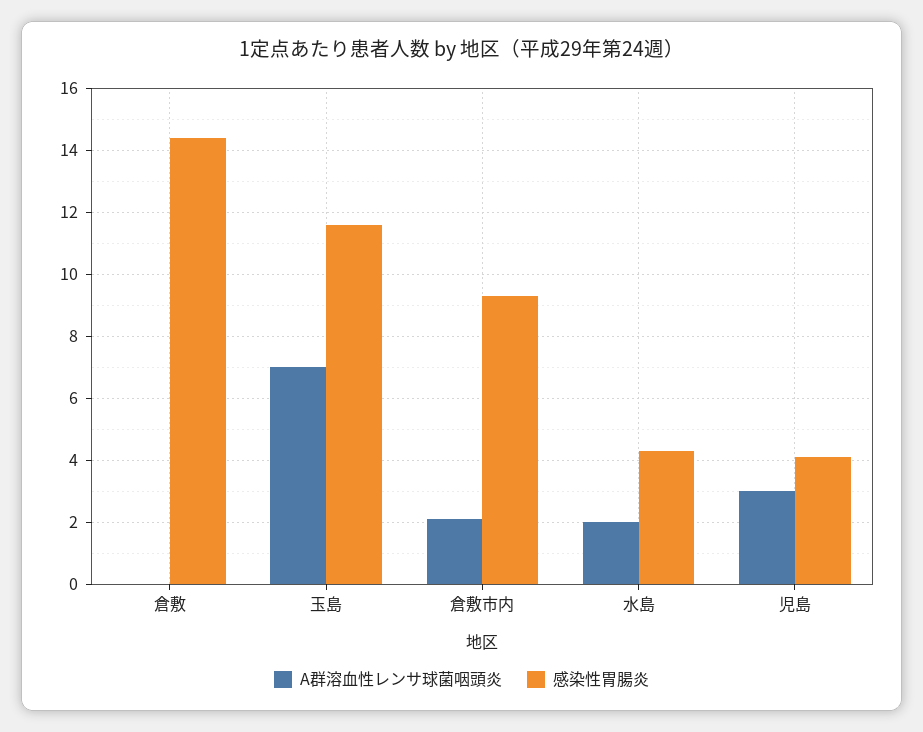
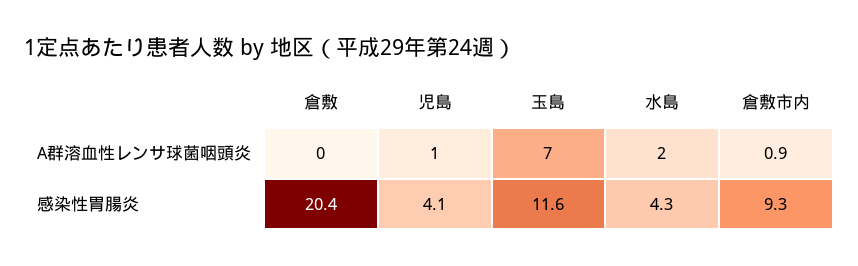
感染性胃腸炎, 倉敷: 14.5 -> 20.4
A群溶血性レンサ球菌咽頭炎, 倉敷市内: 2 -> 0.9
A群溶血性レンサ球菌咽頭炎, 児島: 3 -> 1

